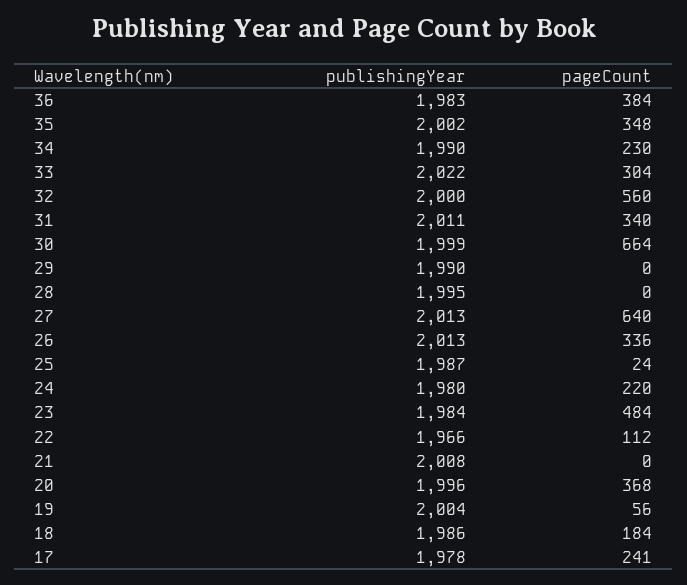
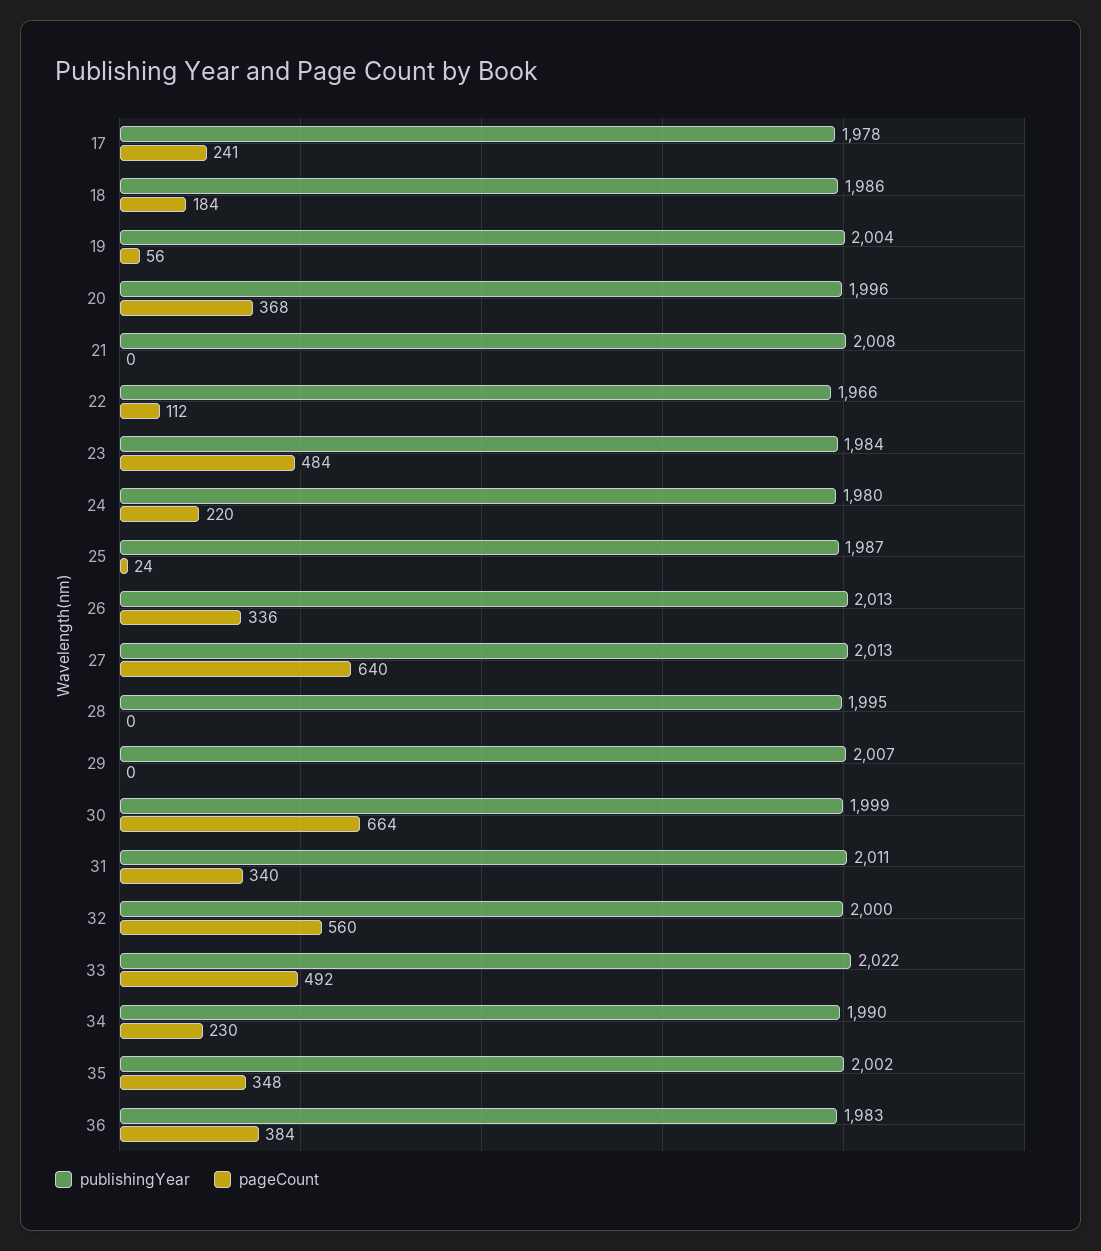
pageCount, 33: 304 -> 492
publishingYear, 29: 1990 -> 2007

